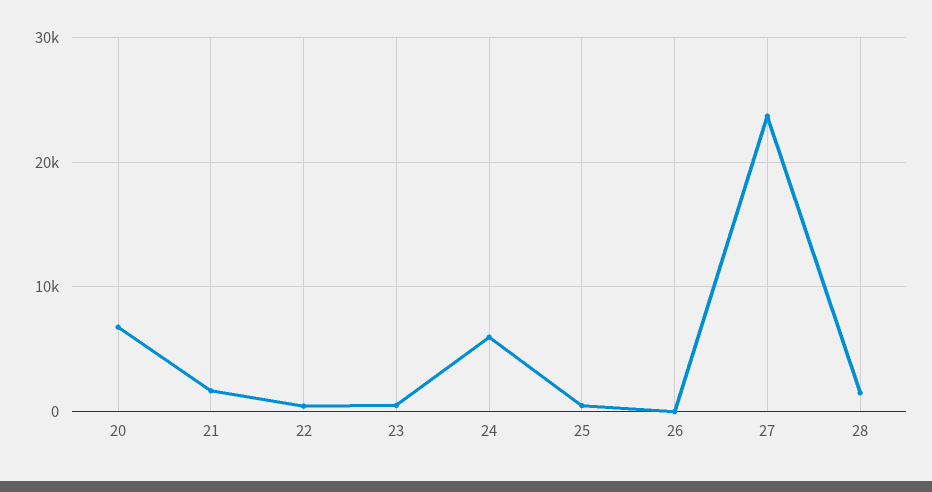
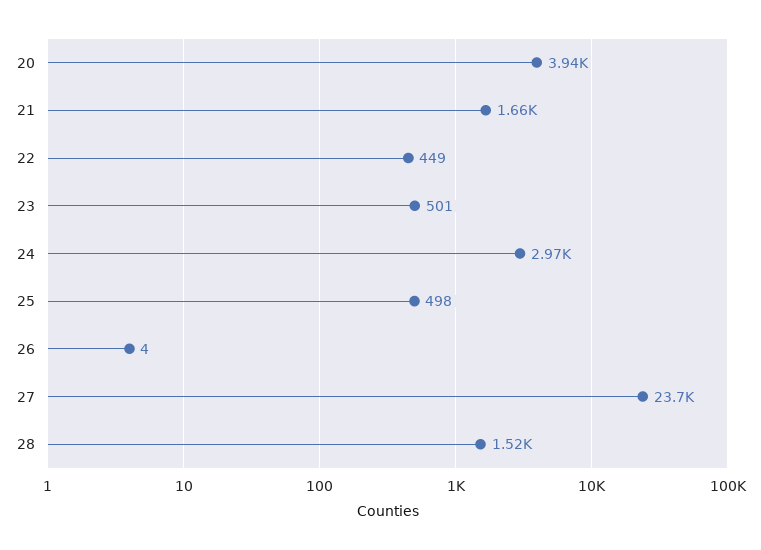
20: 7000 -> 3940
24: 6000 -> 2970

